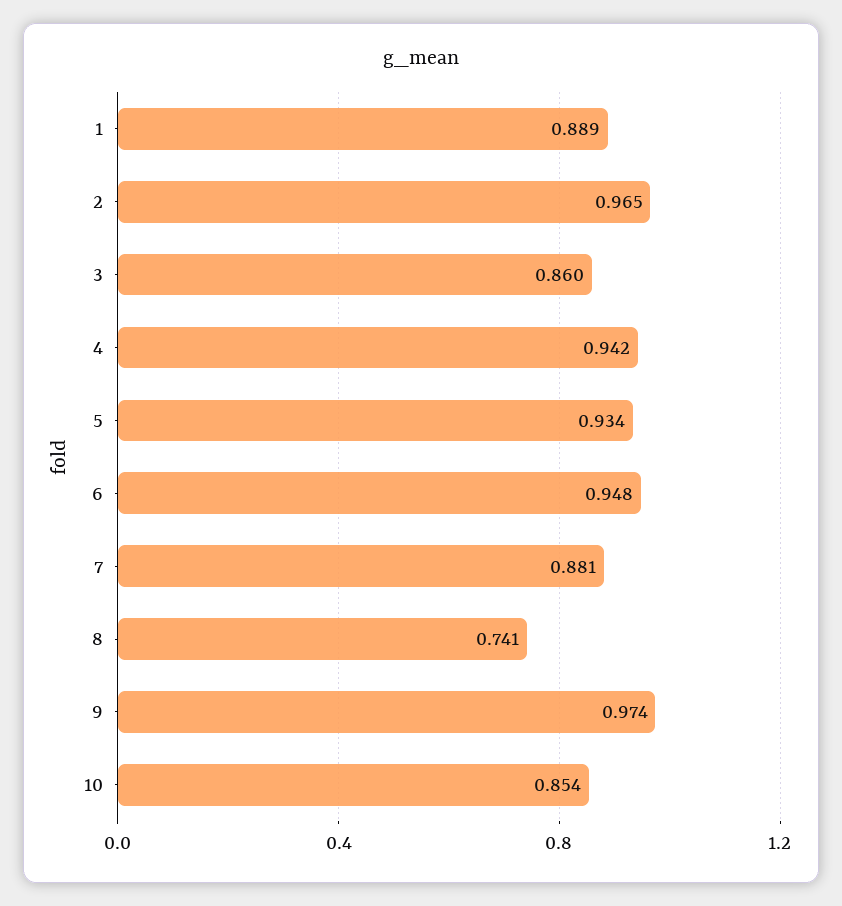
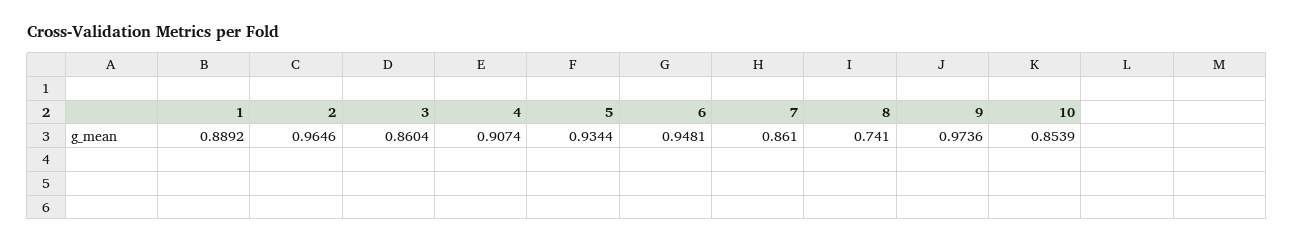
4: 0.942 -> 0.9074
7: 0.881 -> 0.861

